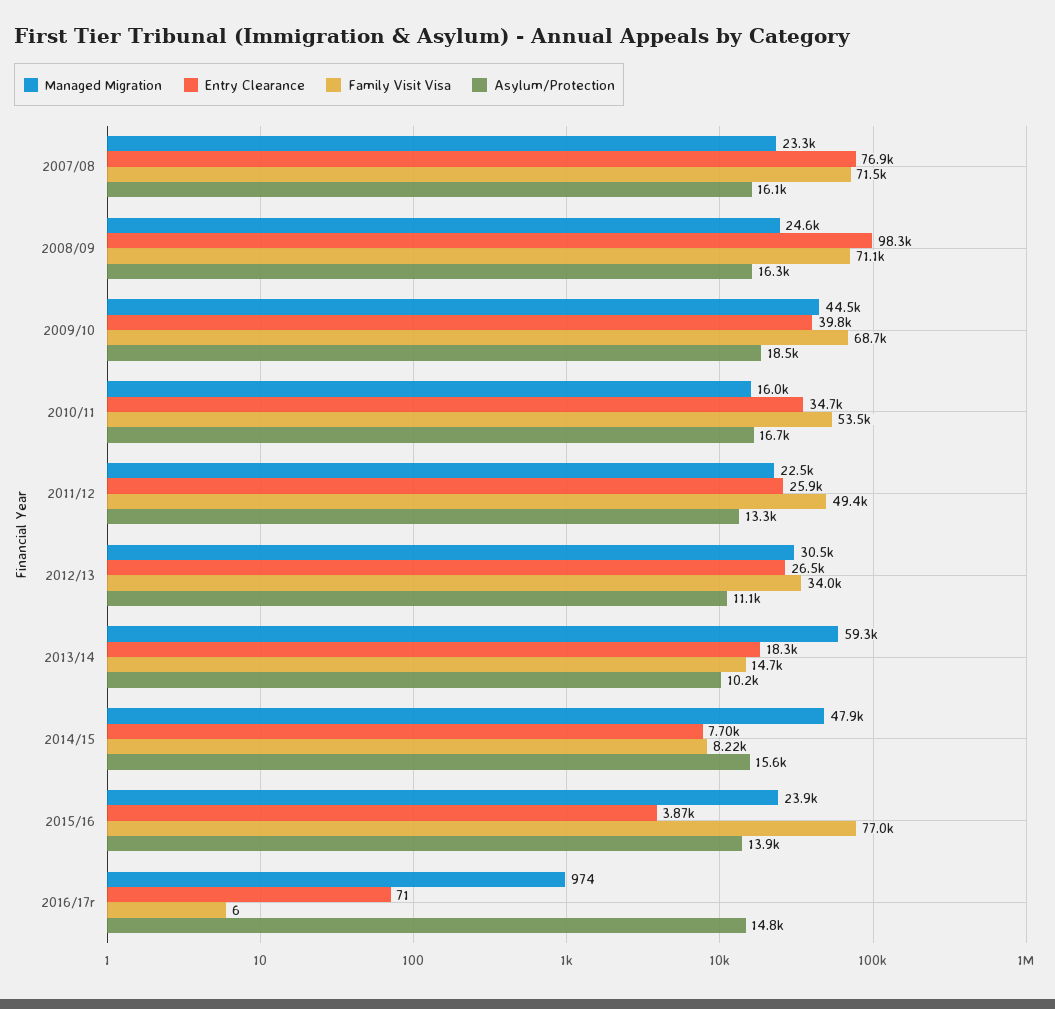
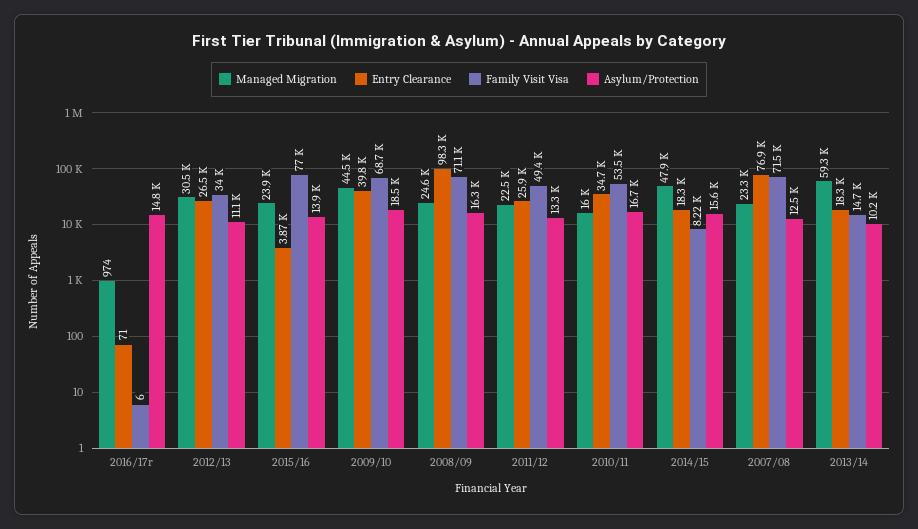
Asylum/Protection, 2007/08: 16100 -> 12500
Entry Clearance, 2014/15: 7700 -> 18300

